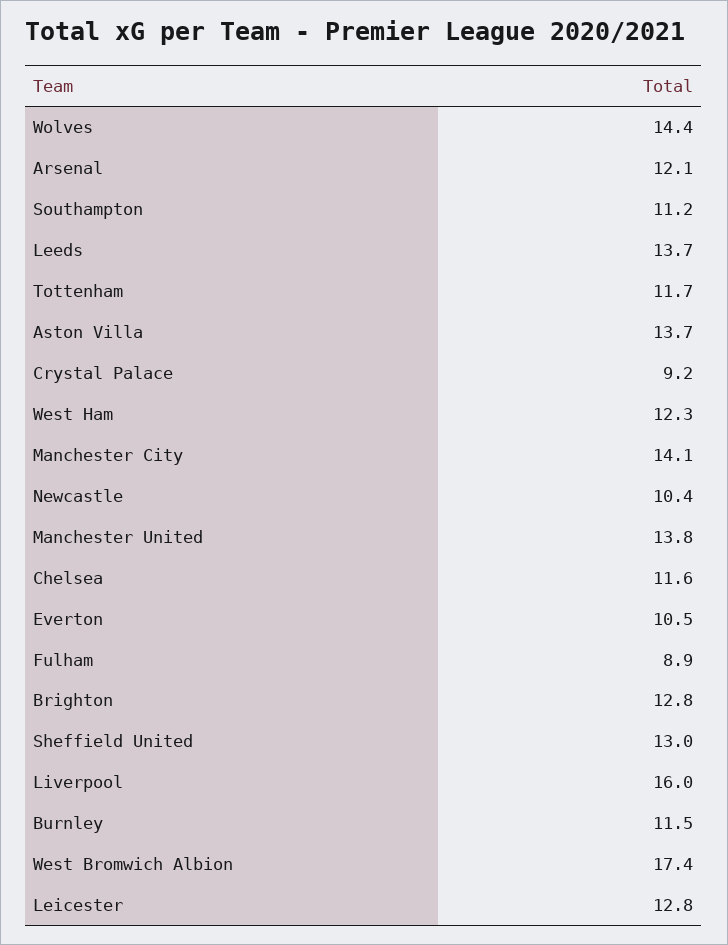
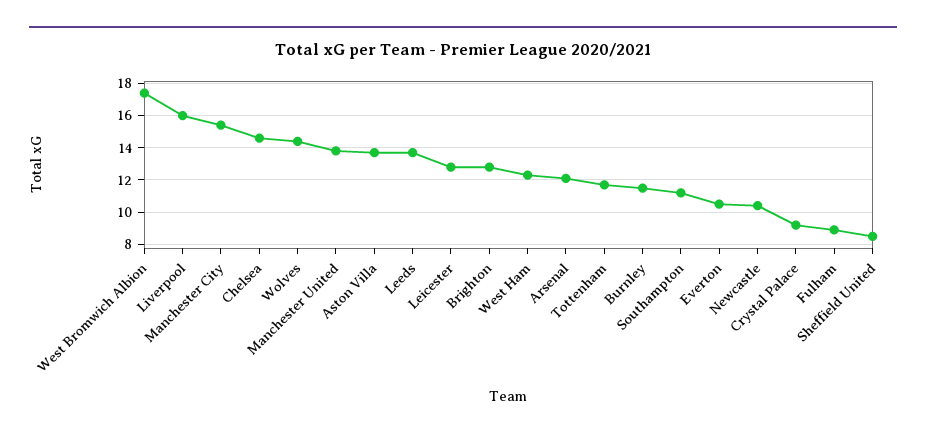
Manchester City: 14.1 -> 15.5
Chelsea: 11.6 -> 14.5
Sheffield United: 13 -> 8.5

